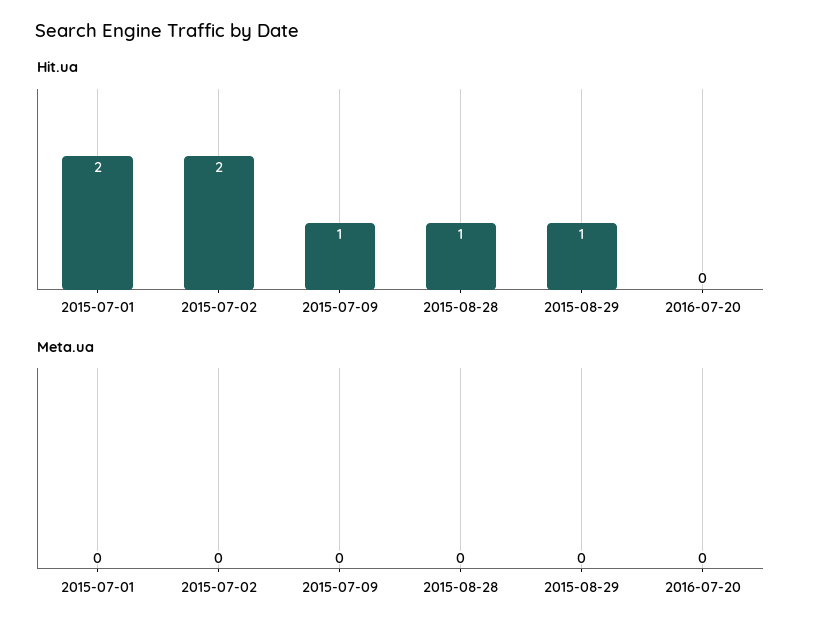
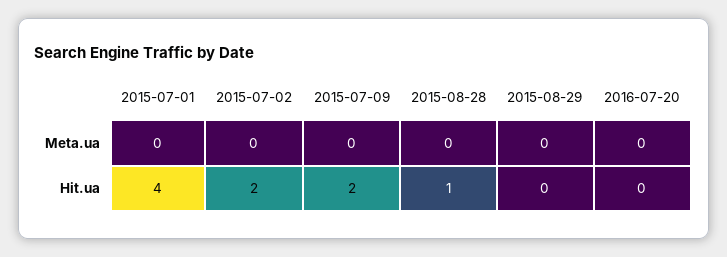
Hit.ua, 2015-07-01: 2 -> 4
Hit.ua, 2015-07-09: 1 -> 2
Hit.ua, 2015-08-29: 1 -> 0

